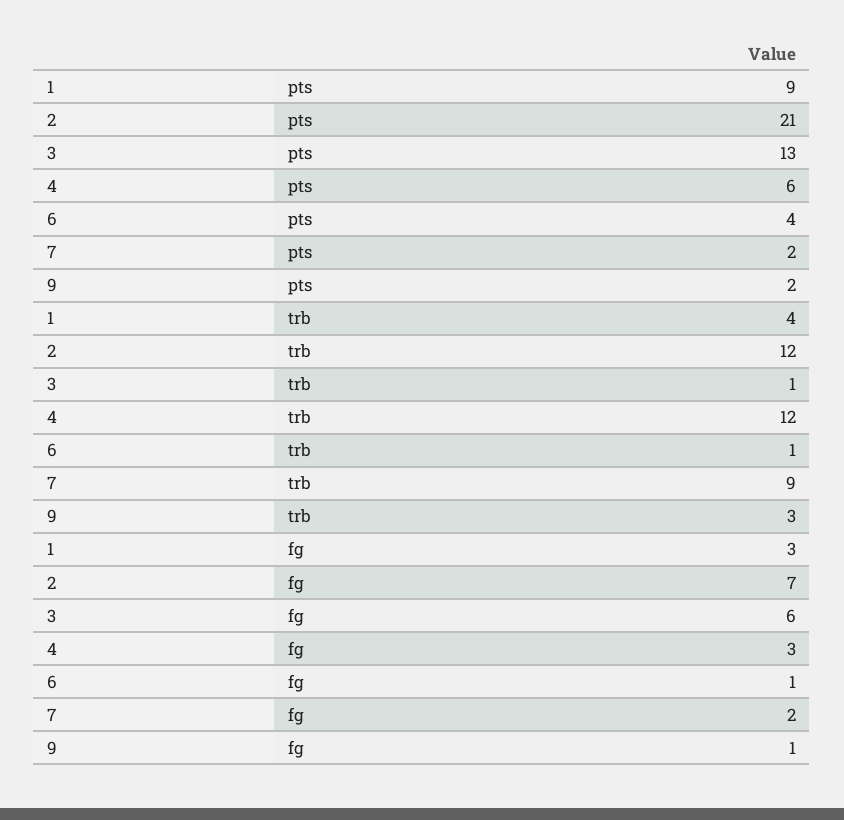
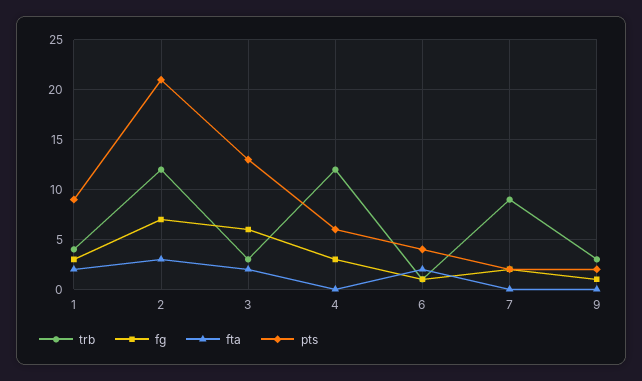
trb, 3: 1 -> 3
fta, 1: none -> 2
fta, 2: none -> 3
fta, 3: none -> 2
fta, 4: none -> 0
fta, 6: none -> 2
fta, 7: none -> 0
fta, 9: none -> 0

